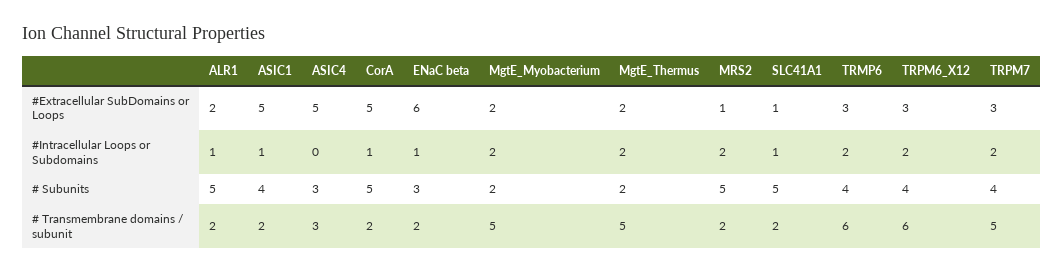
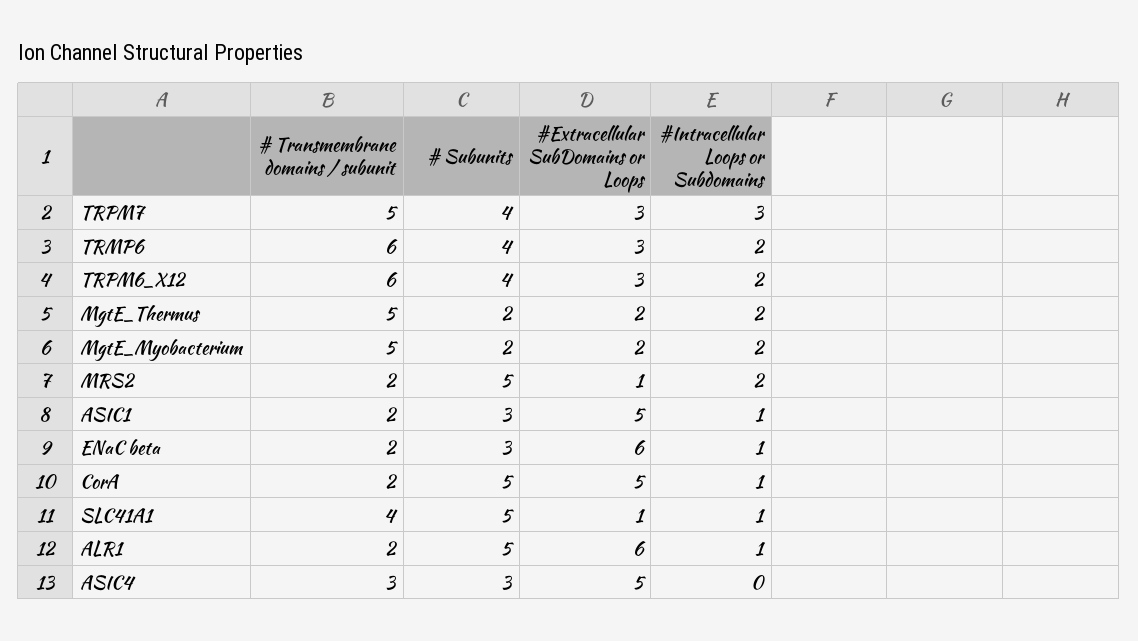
ALR1, #Extracellular SubDomains or Loops: 2 -> 6
TRPM7, #Intracellular Loops or Subdomains: 2 -> 3
ASIC1, # Subunits: 4 -> 3
SLC41A1, # Transmembrane domains / subunit: 2 -> 4

